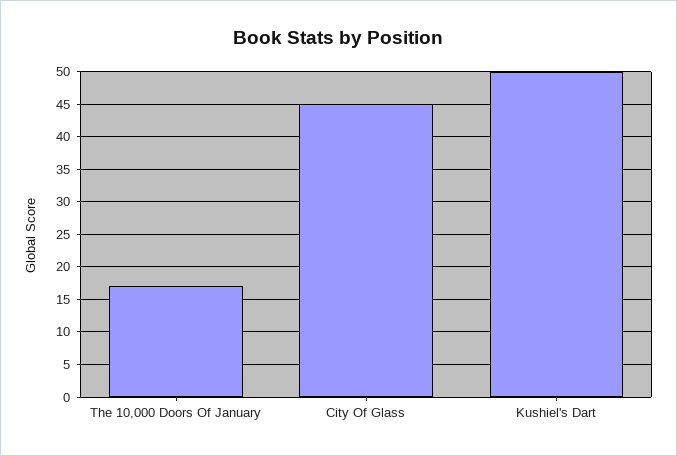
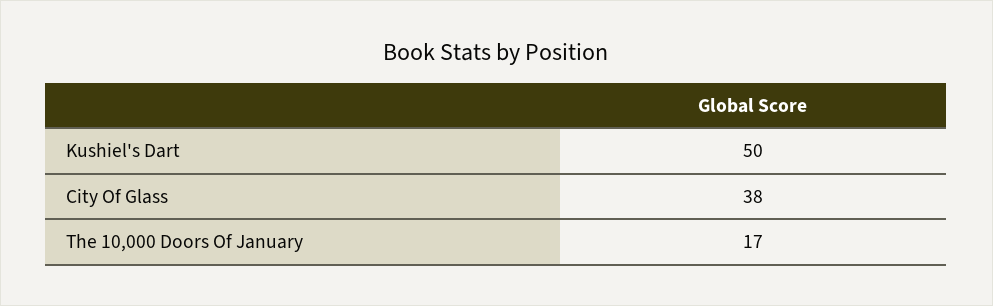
City Of Glass: 45 -> 38

